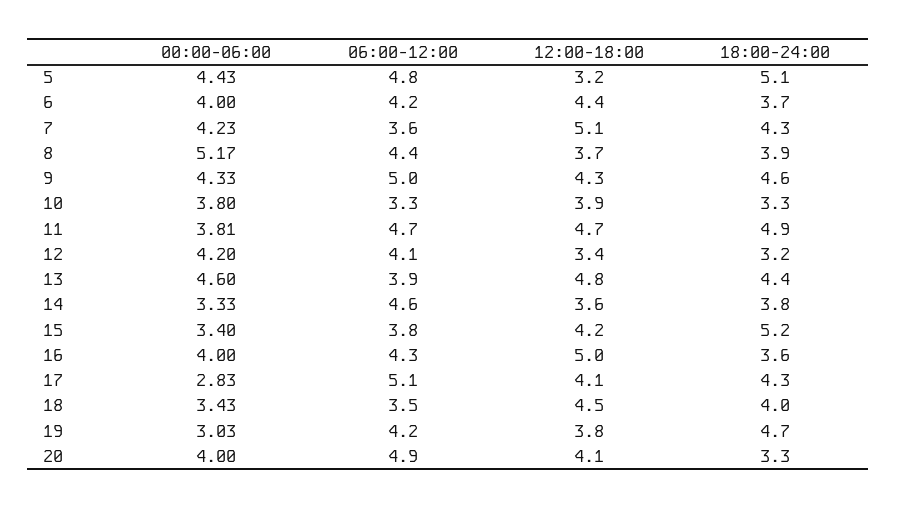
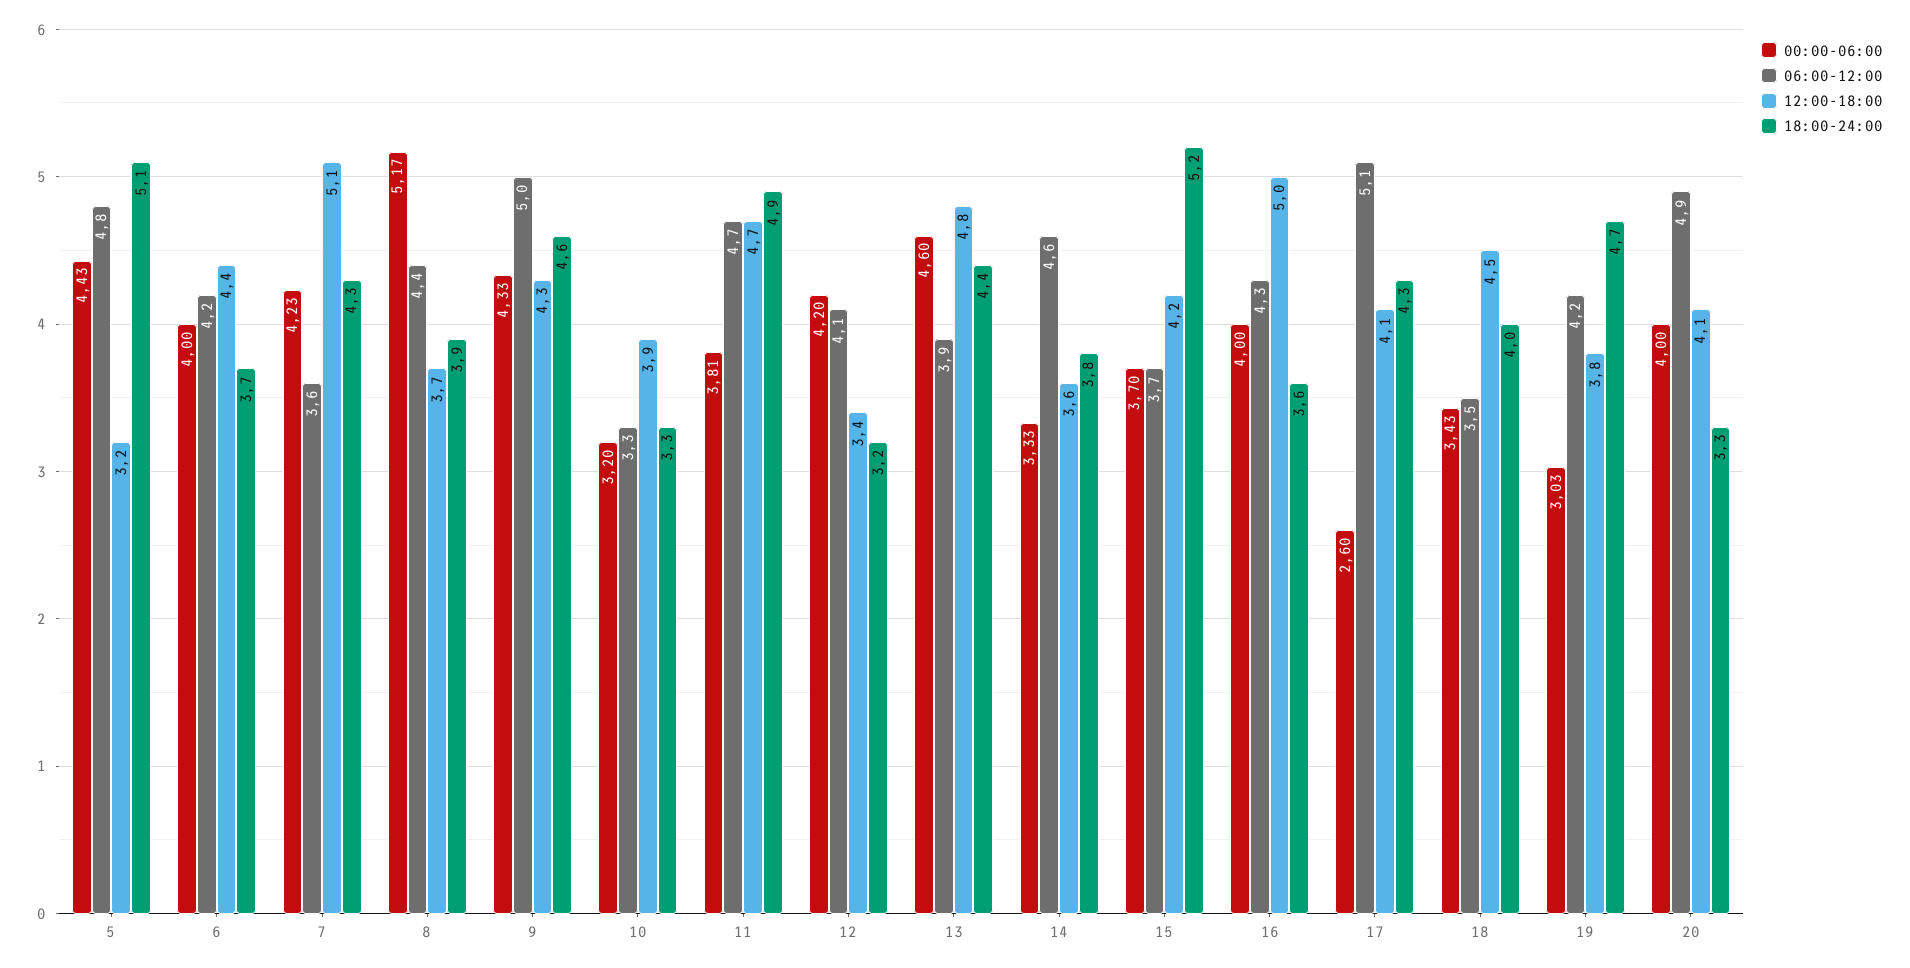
00:00-06:00, 10: 3.8 -> 3.2
00:00-06:00, 15: 3.4 -> 3.7
06:00-12:00, 15: 3.8 -> 3.7
00:00-06:00, 17: 2.83 -> 2.6

